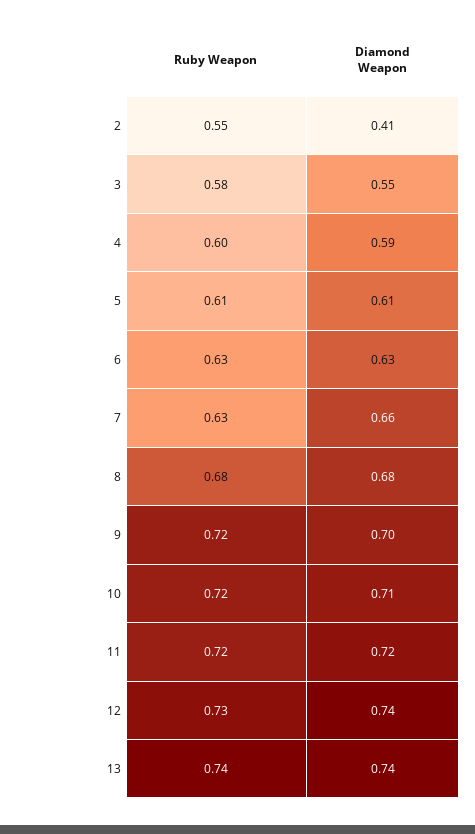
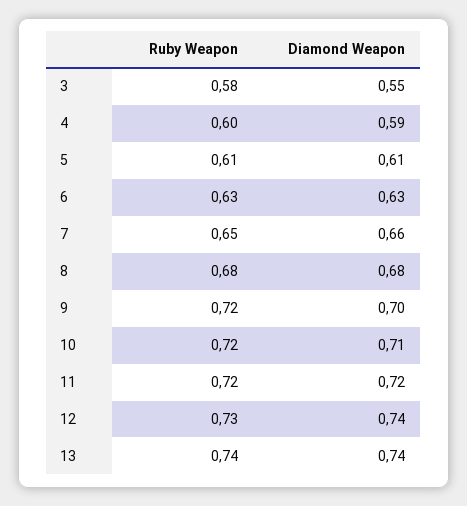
Ruby Weapon, 2: 0.55 -> none
Diamond Weapon, 2: 0.41 -> none
Ruby Weapon, 7: 0.63 -> 0.65

